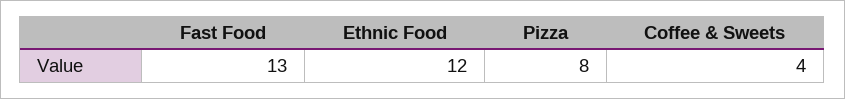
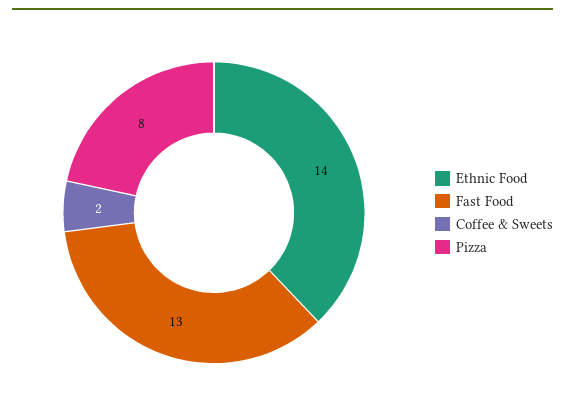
Ethnic Food: 12 -> 14
Coffee & Sweets: 4 -> 2

